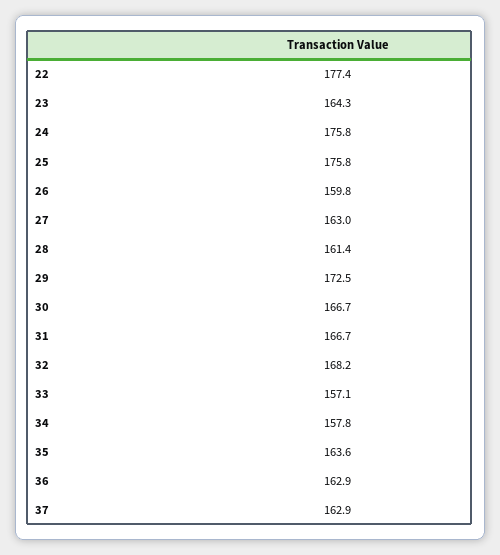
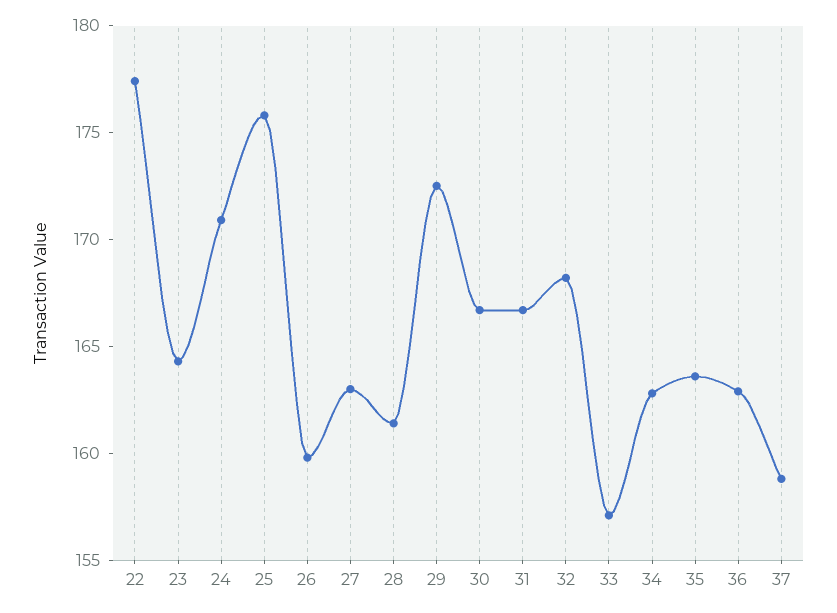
24: 175.8 -> 171
34: 157.8 -> 163
37: 162.9 -> 159

